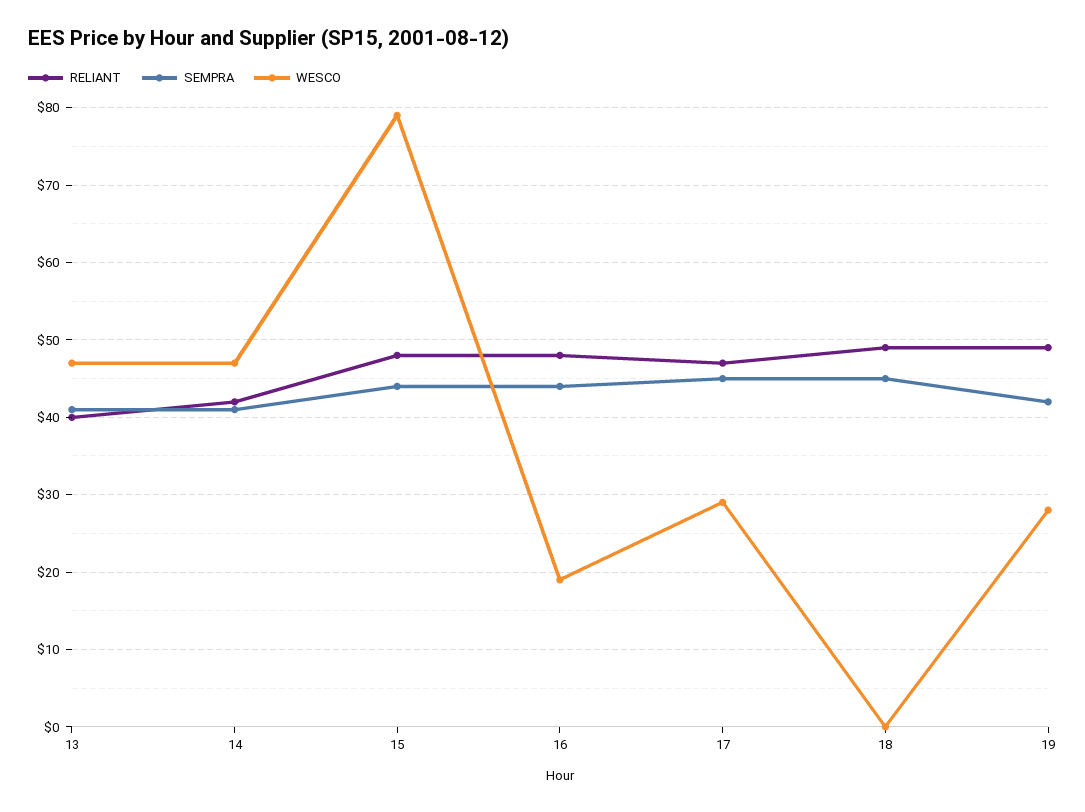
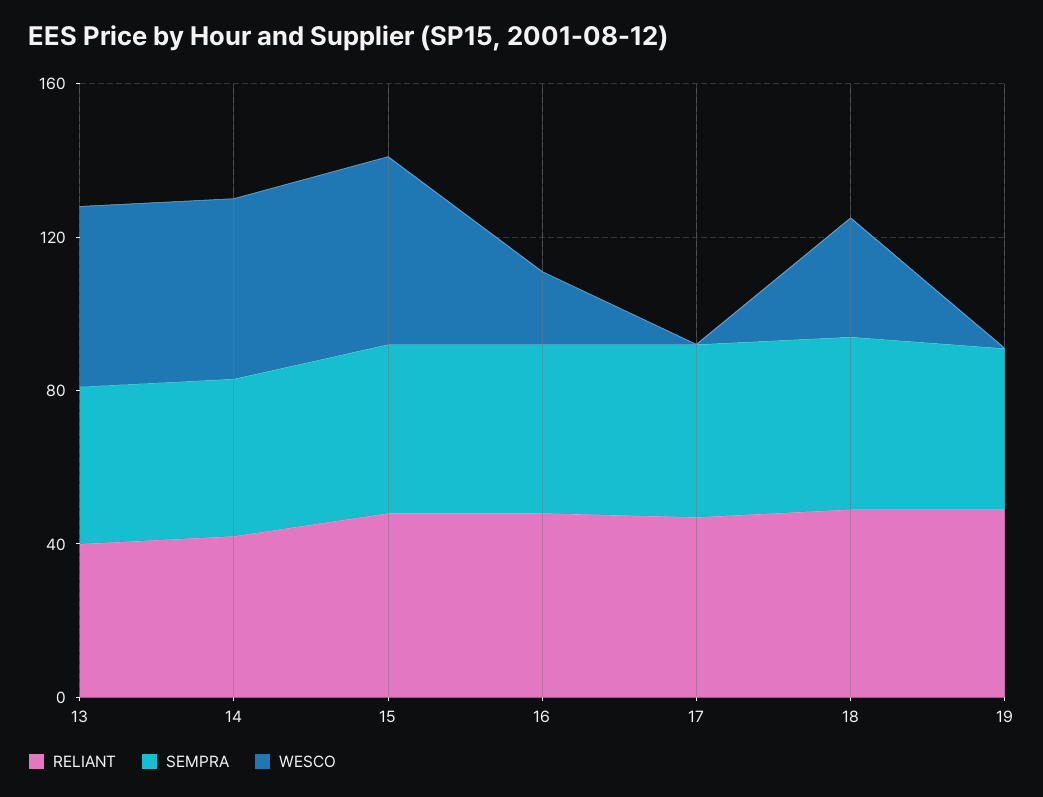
WESCO, 15: 79 -> 50
WESCO, 17: 29 -> 0
WESCO, 18: 0 -> 30
WESCO, 19: 28 -> 0

